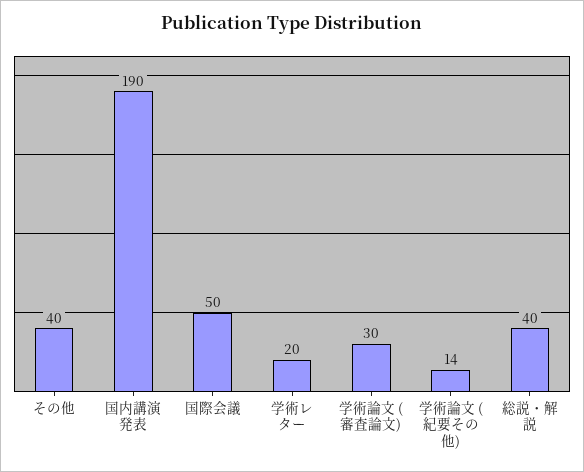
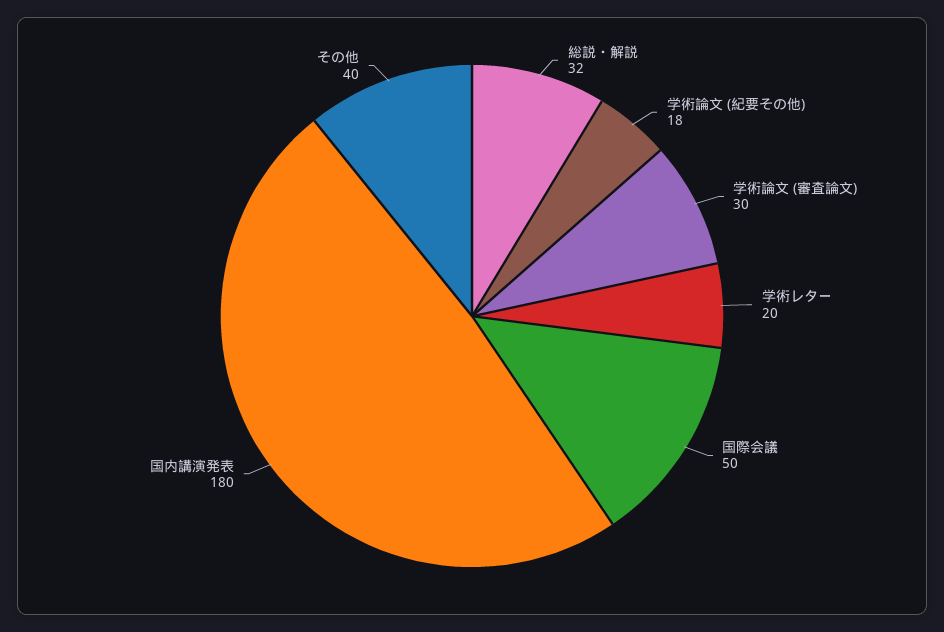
国内講演発表: 190 -> 180
学術論文 (紀要その他): 14 -> 18
総説・解説: 40 -> 32

